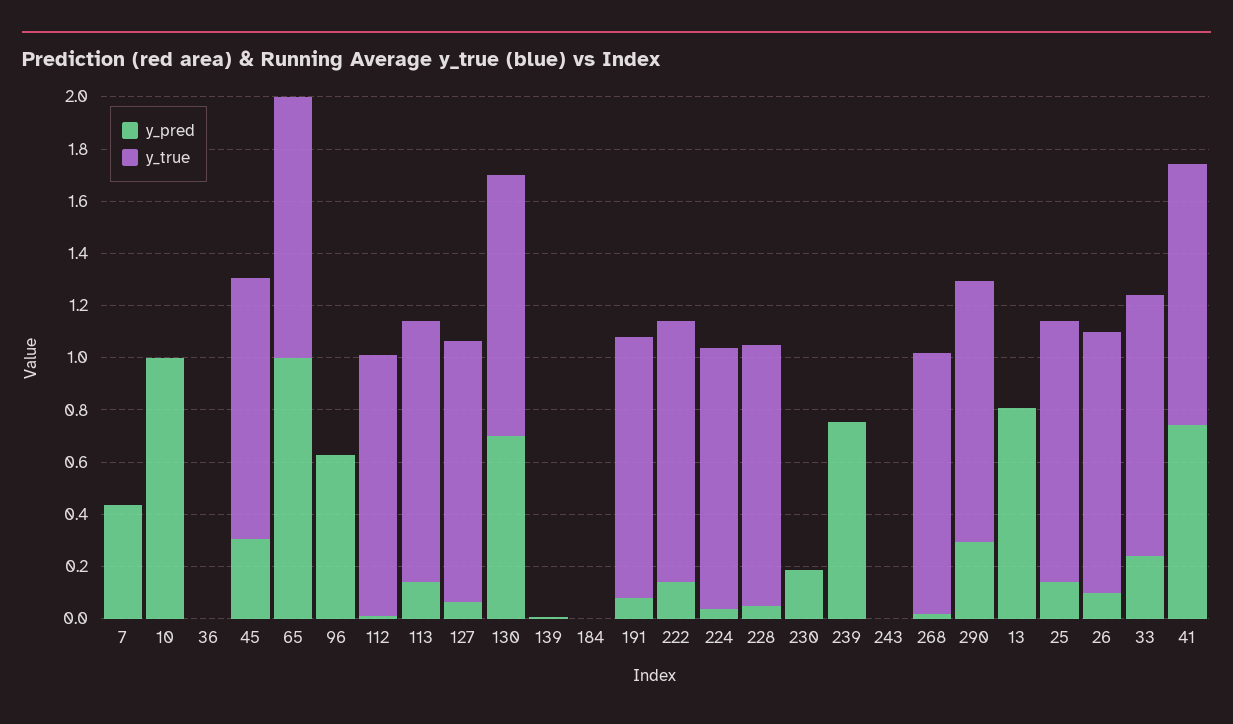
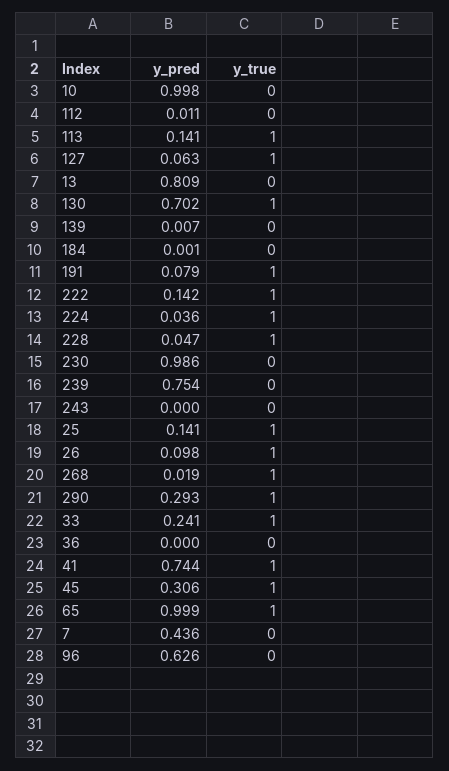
y_true, 112: 1 -> 0
y_pred, 230: 0.2 -> 0.986

